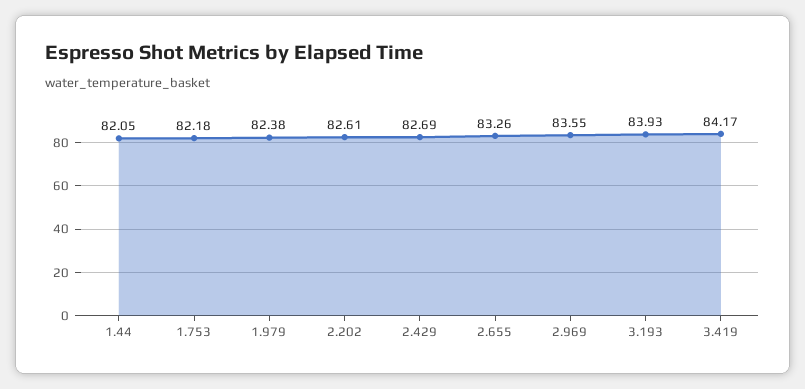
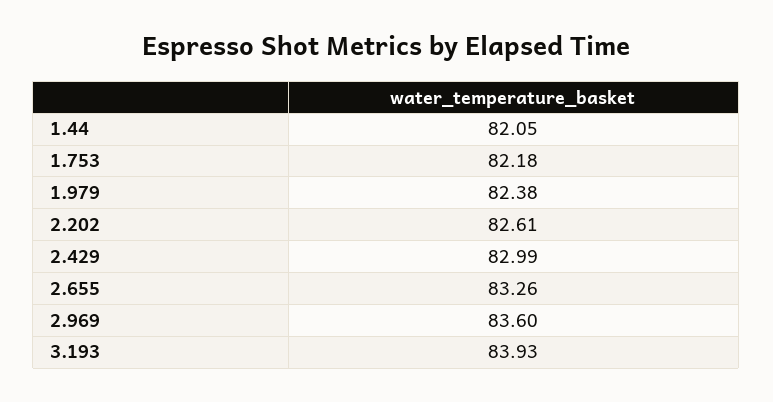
2.429: 82.69 -> 82.99
2.969: 83.55 -> 83.6
3.419: 84.17 -> none

